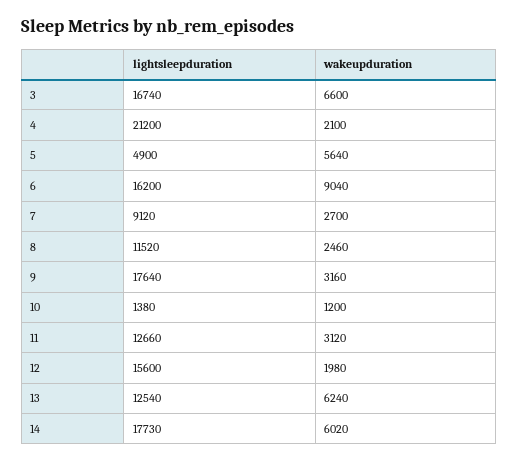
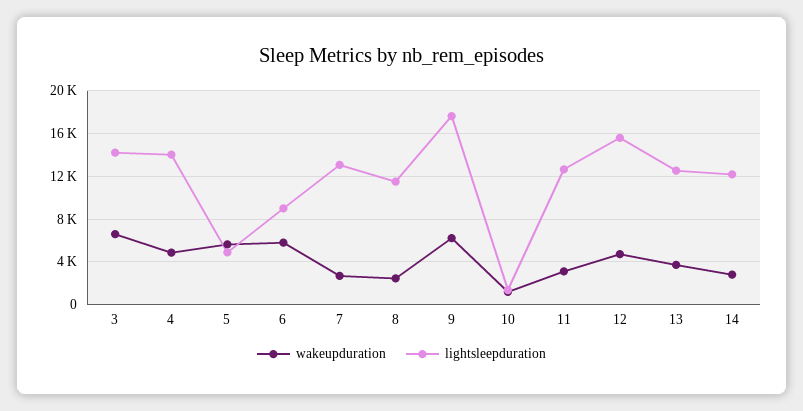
lightsleepduration, 3: 16740 -> 14000
lightsleepduration, 4: 21200 -> 14000
wakeupduration, 4: 2100 -> 5000
lightsleepduration, 6: 16200 -> 9000
wakeupduration, 6: 9040 -> 6000
lightsleepduration, 7: 9120 -> 13000
wakeupduration, 9: 3160 -> 6000
wakeupduration, 12: 1980 -> 5000
wakeupduration, 13: 6240 -> 4000
lightsleepduration, 14: 17730 -> 12000
wakeupduration, 14: 6020 -> 3000

